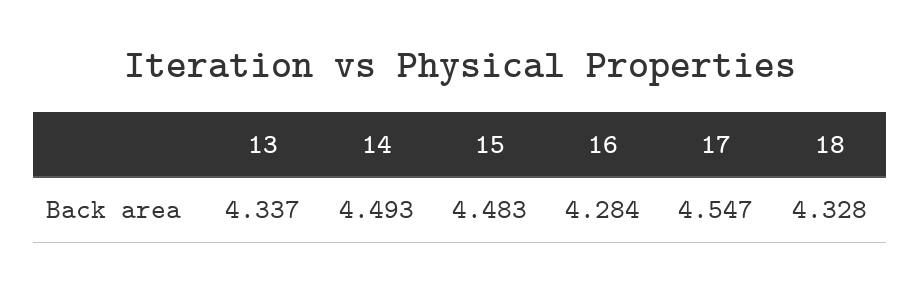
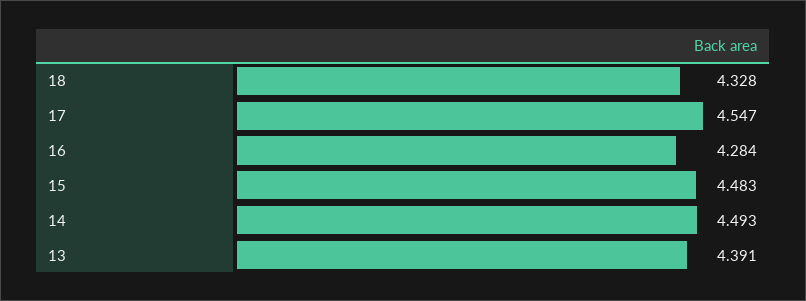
13: 4.337 -> 4.391

